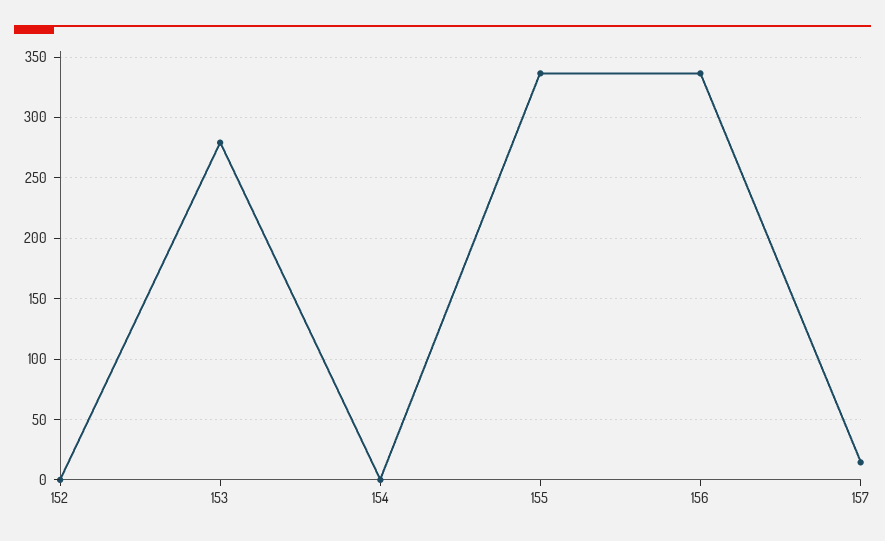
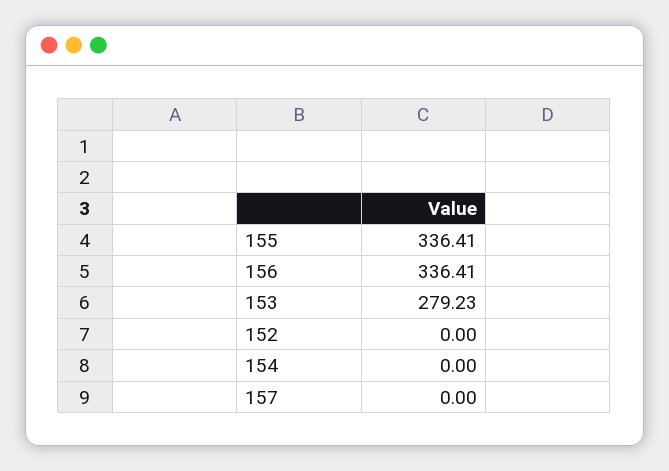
157: 15 -> 0

